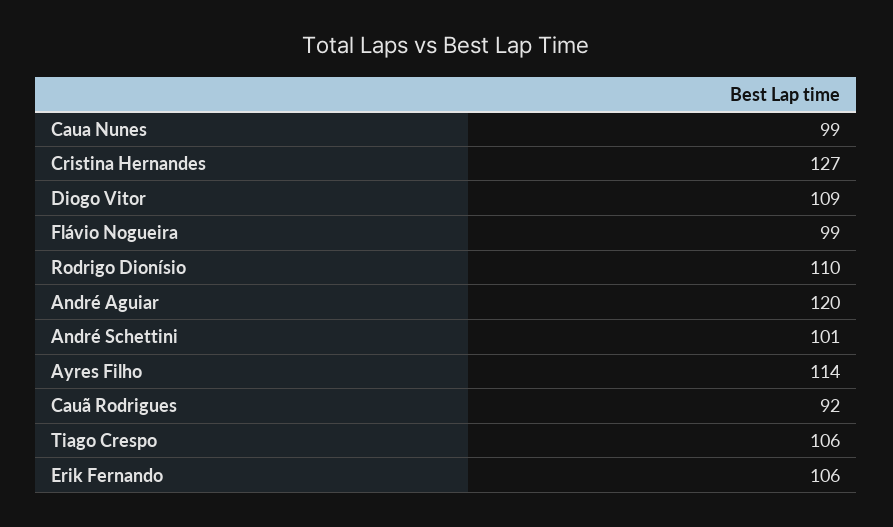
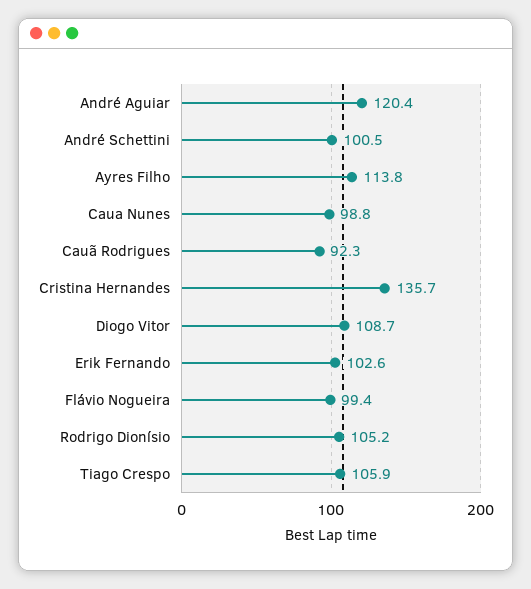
Cristina Hernandes: 127 -> 135.7
Rodrigo Dionísio: 110 -> 105.2
Erik Fernando: 106 -> 102.6

